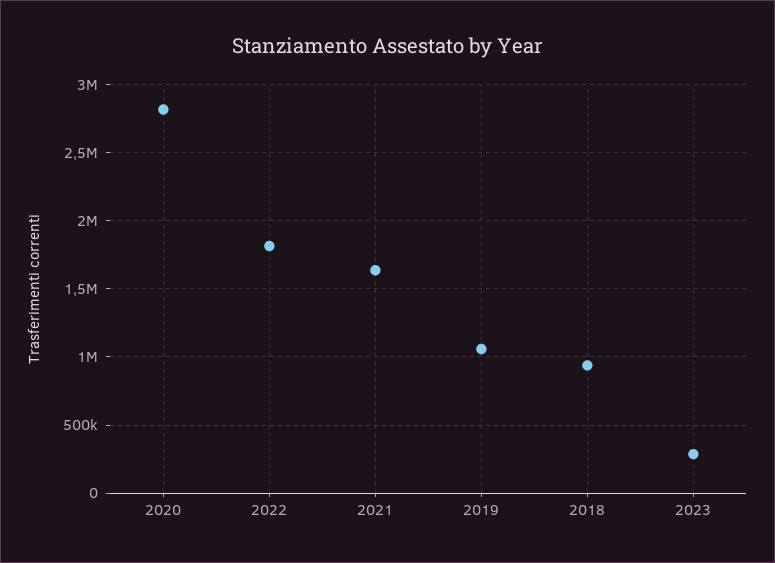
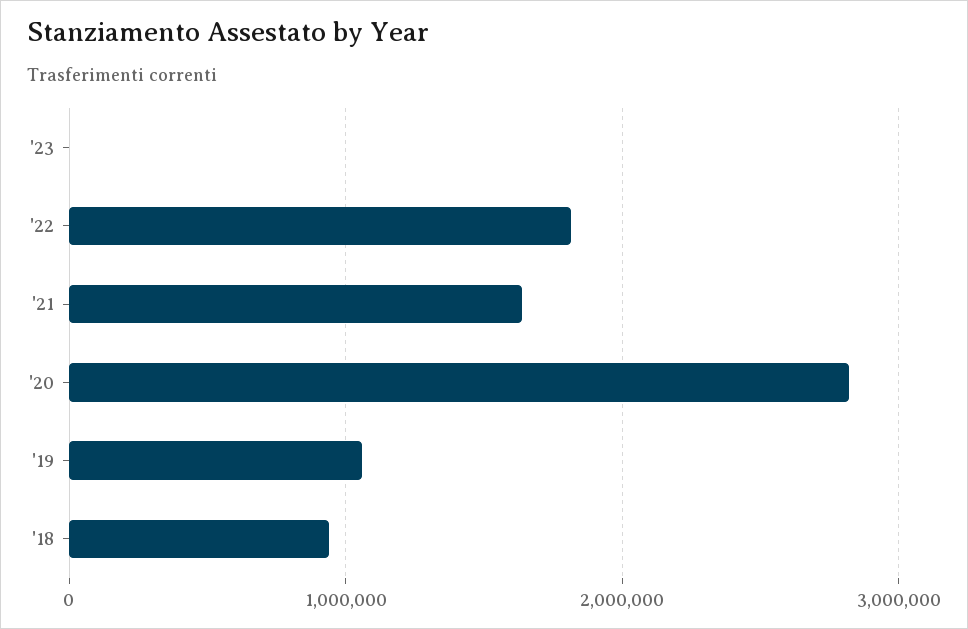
2023: 300000 -> 0

